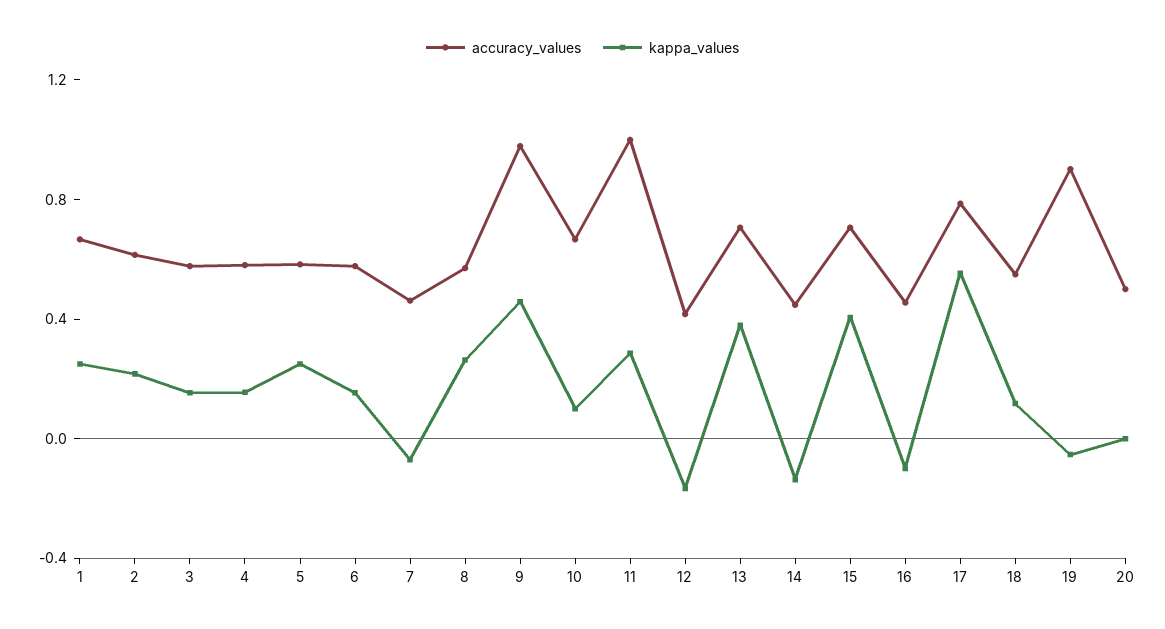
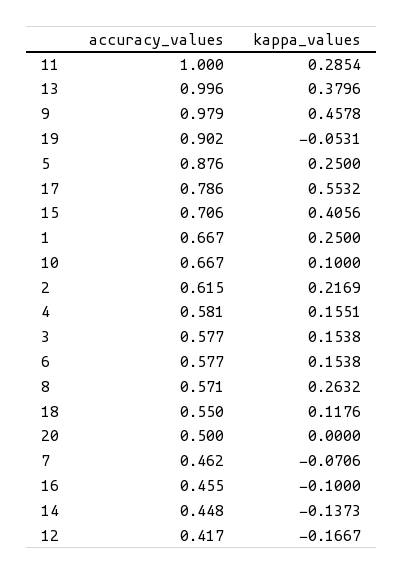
accuracy_values, 5: 0.6 -> 0.876
accuracy_values, 13: 0.7 -> 0.996

